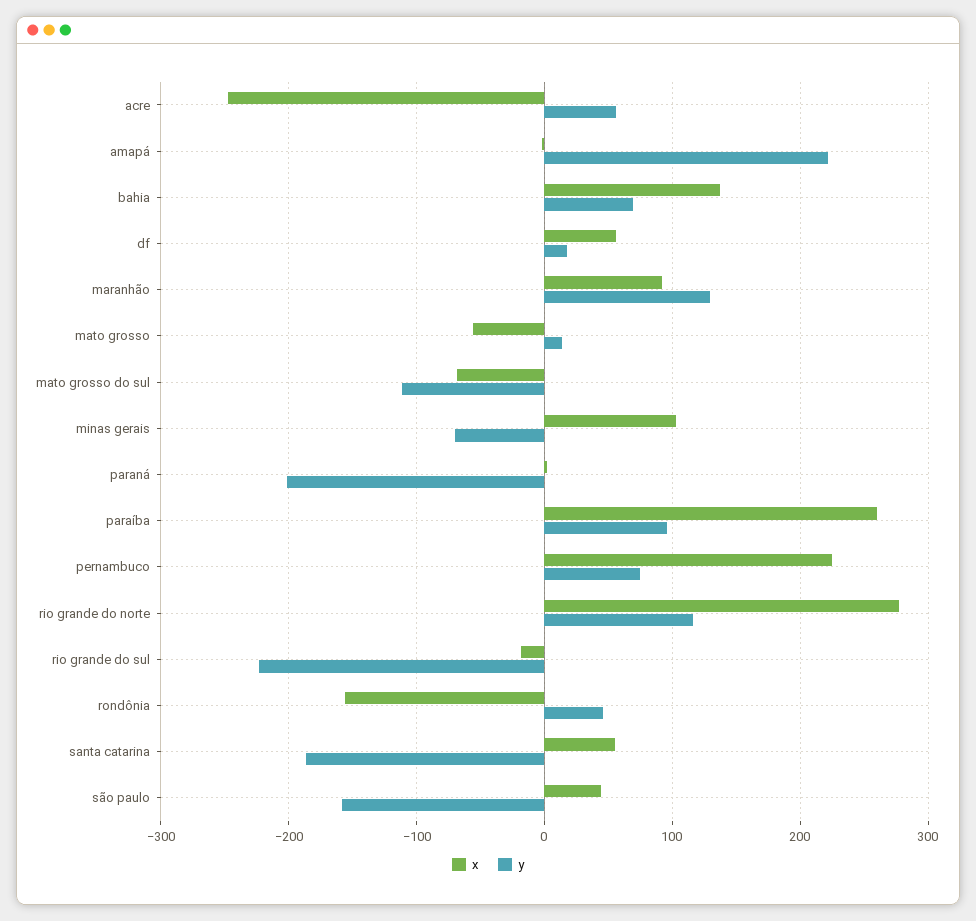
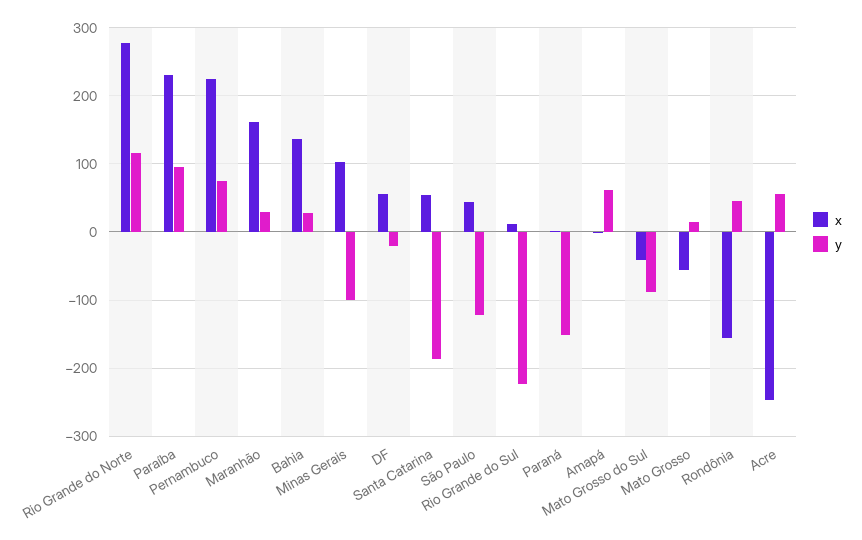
y, amapá: 220 -> 60
y, bahia: 70 -> 30
y, df: 20 -> -20
x, maranhão: 90 -> 160
y, maranhão: 130 -> 30
x, mato grosso do sul: -70 -> -40
y, mato grosso do sul: -110 -> -90
y, minas gerais: -70 -> -100
y, paraná: -200 -> -150
x, paraíba: 260 -> 230
x, rio grande do sul: -20 -> 10
y, são paulo: -160 -> -120

